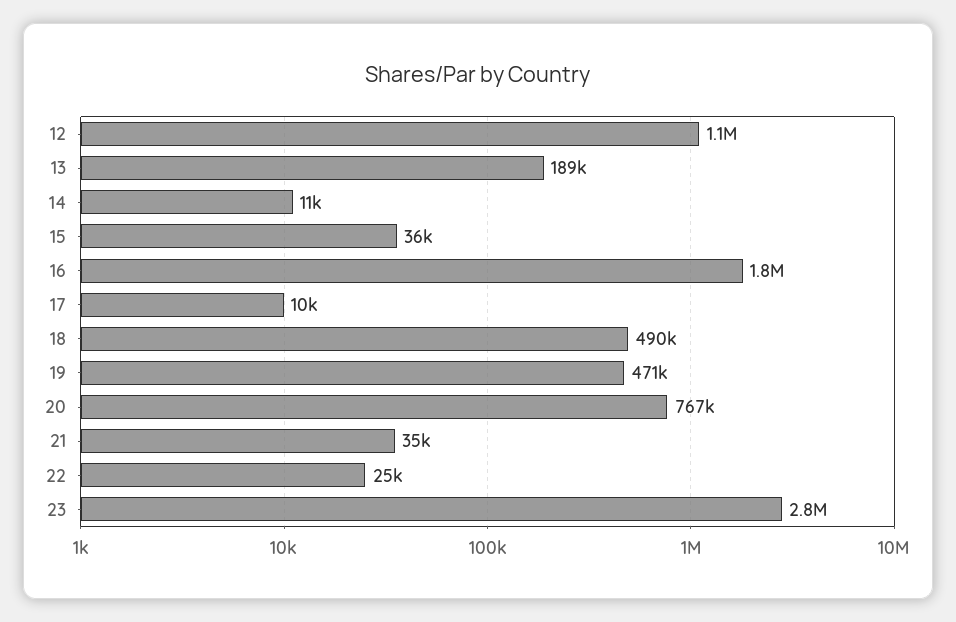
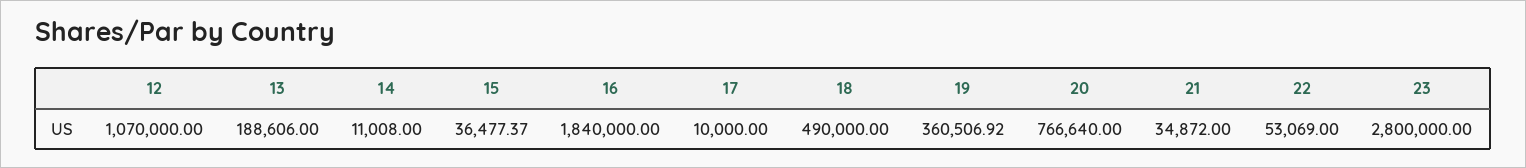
19: 471000 -> 360506.92
22: 25000 -> 53069

